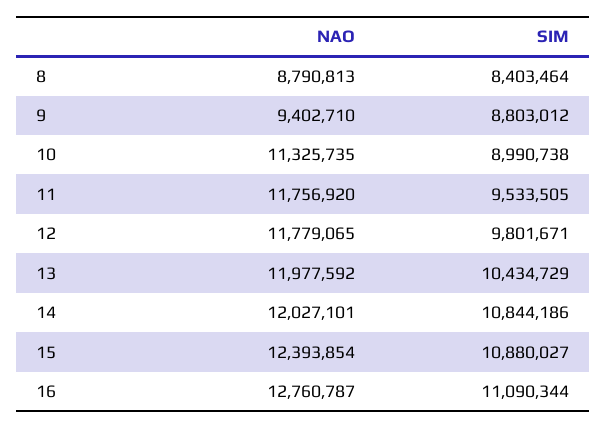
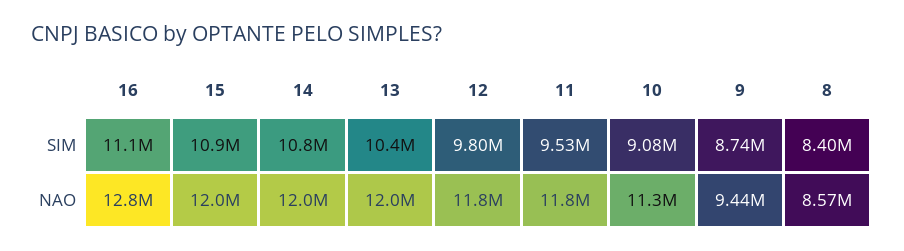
NAO, 8: 8790813 -> 8570000
NAO, 9: 9402710 -> 9440000
SIM, 9: 8803012 -> 8740000
SIM, 10: 8990738 -> 9080000
NAO, 15: 12393854 -> 12000000

